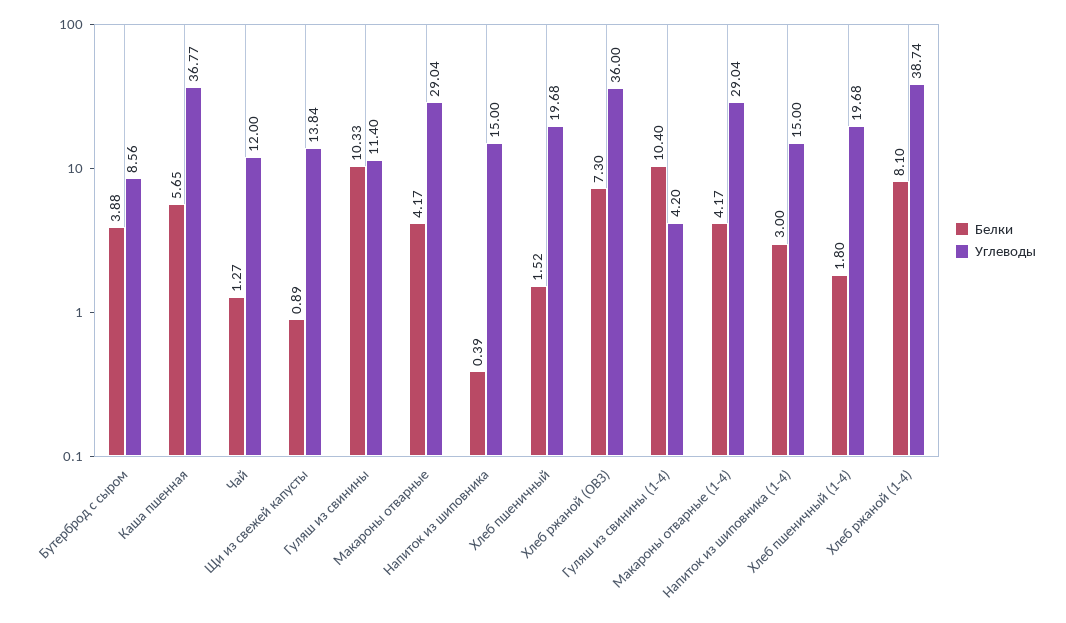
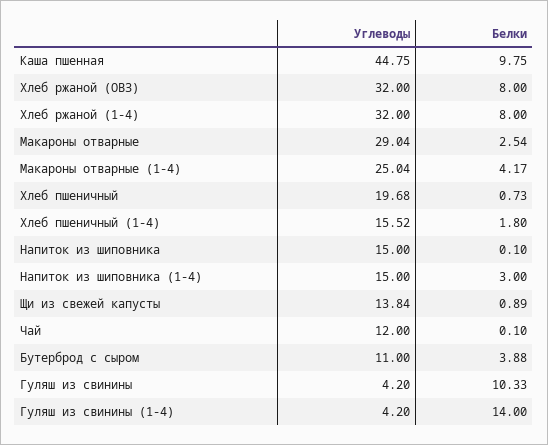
Углеводы, Бутерброд с сыром: 8.56 -> 11
Белки, Каша пшенная: 5.65 -> 9.75
Углеводы, Каша пшенная: 36.77 -> 44.75
Белки, Чай: 1.27 -> 0.1
Углеводы, Гуляш из свинины: 11.4 -> 4.2
Белки, Макароны отварные: 4.17 -> 2.54
Белки, Напиток из шиповника: 0.39 -> 0.1
Белки, Хлеб пшеничный: 1.52 -> 0.73
Белки, Хлеб ржаной (ОВЗ): 7.3 -> 8
Углеводы, Хлеб ржаной (ОВЗ): 36 -> 32
Белки, Гуляш из свинины (1-4): 10.4 -> 14
Углеводы, Макароны отварные (1-4): 29.04 -> 25.04
Углеводы, Хлеб пшеничный (1-4): 19.68 -> 15.52
Белки, Хлеб ржаной (1-4): 8.1 -> 8
Углеводы, Хлеб ржаной (1-4): 38.74 -> 32

